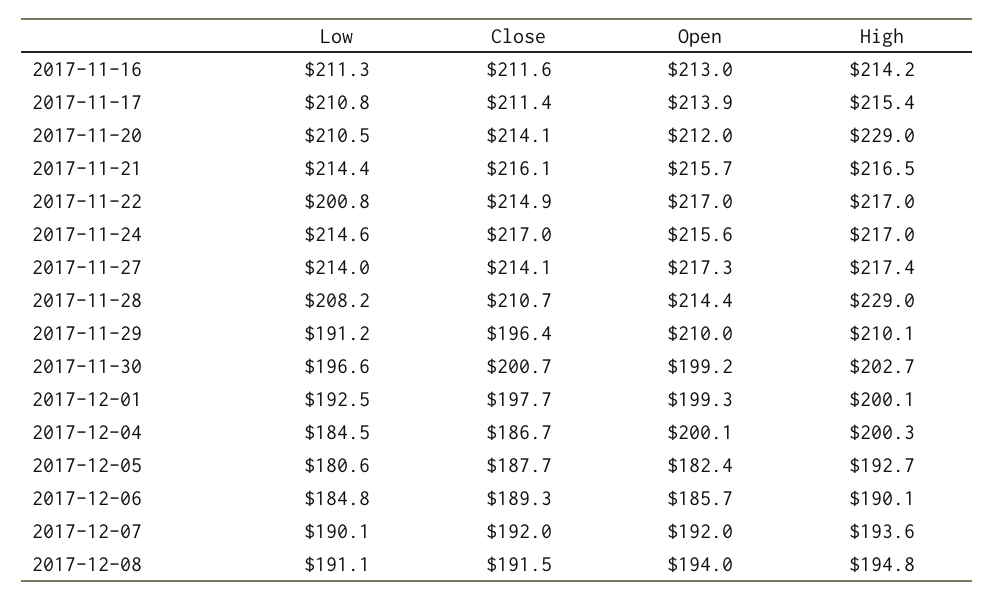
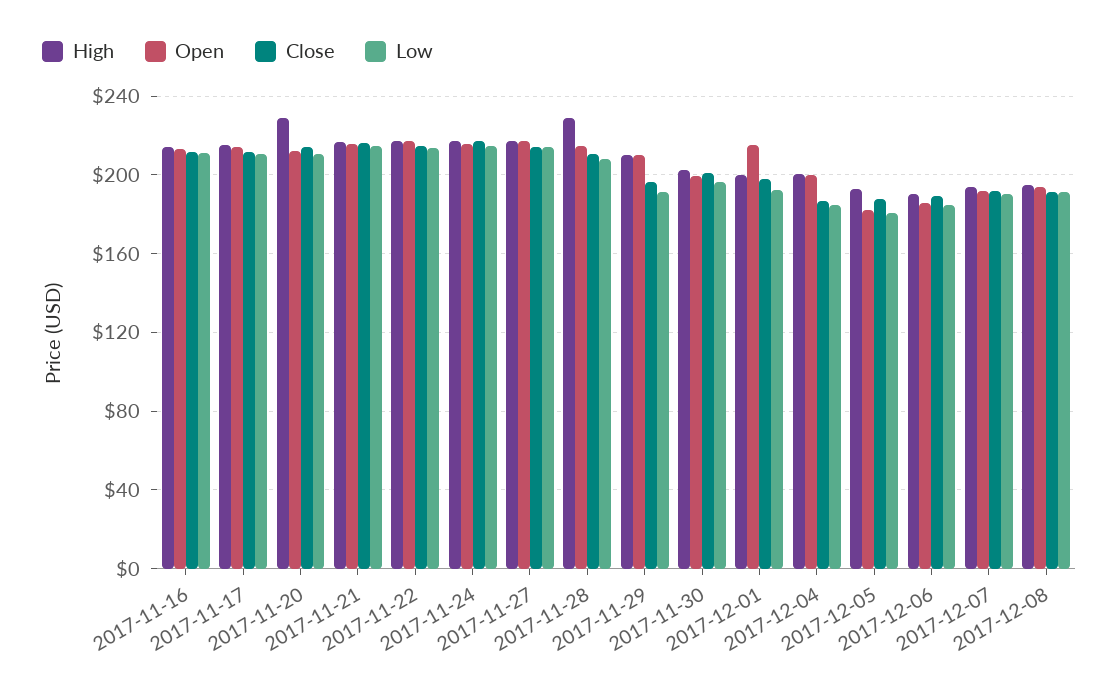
Low, 2017-11-22: 200.8 -> 215
Open, 2017-12-01: 199.3 -> 215

